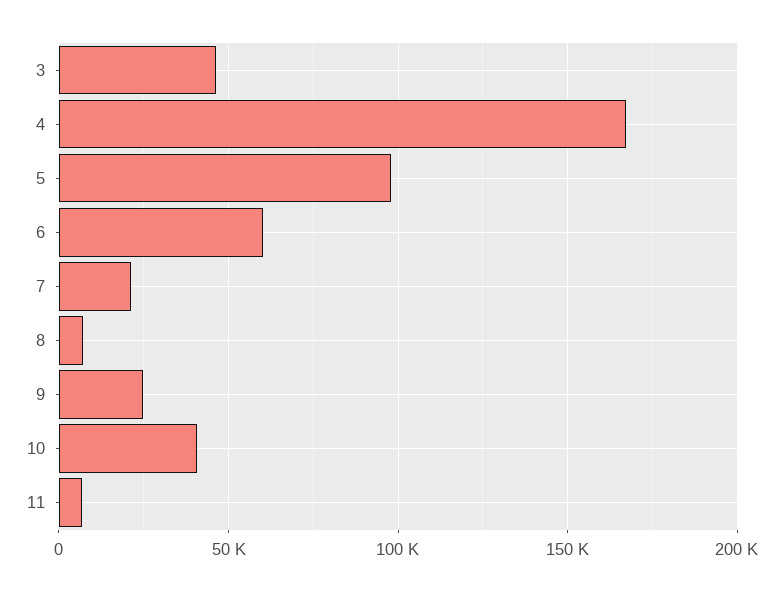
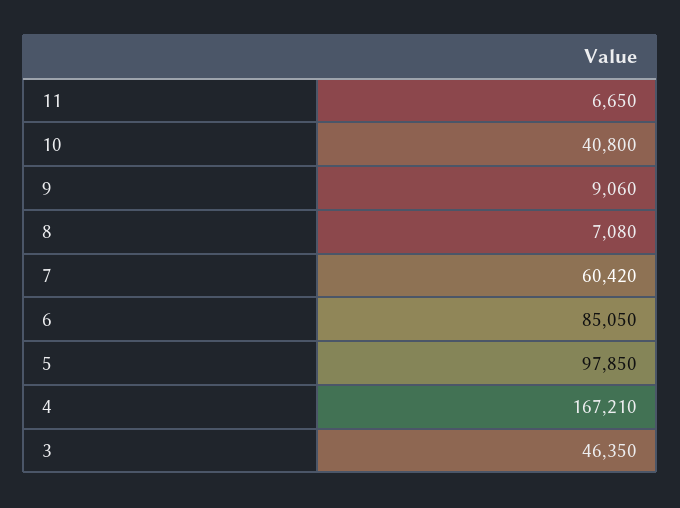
6: 60000 -> 85050
7: 20000 -> 60420
9: 25000 -> 9060

